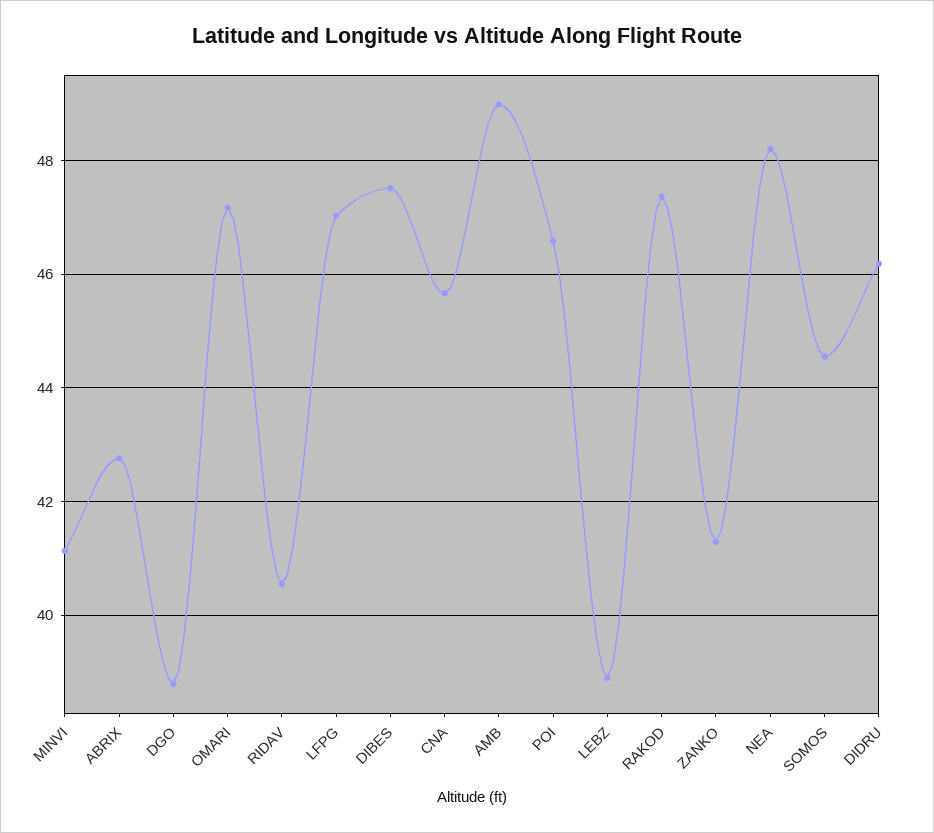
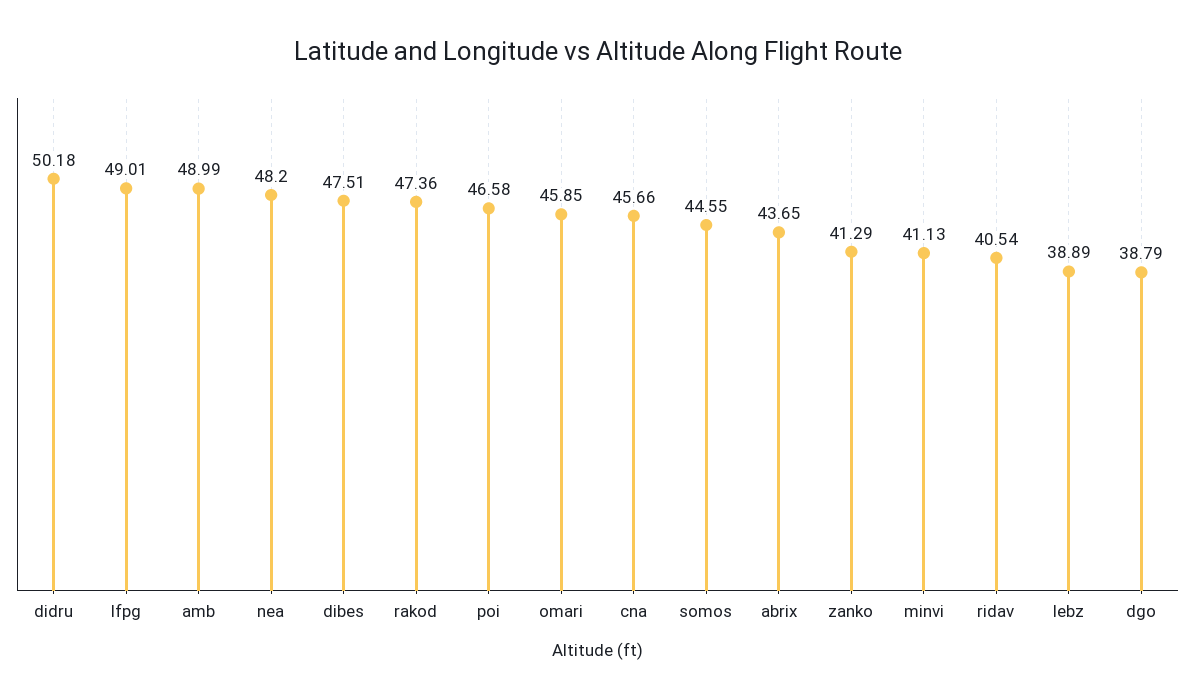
ABRIX: 42.8 -> 43.65
OMARI: 47.2 -> 45.85
LFPG: 47 -> 49.01
DIDRU: 46.2 -> 50.18

